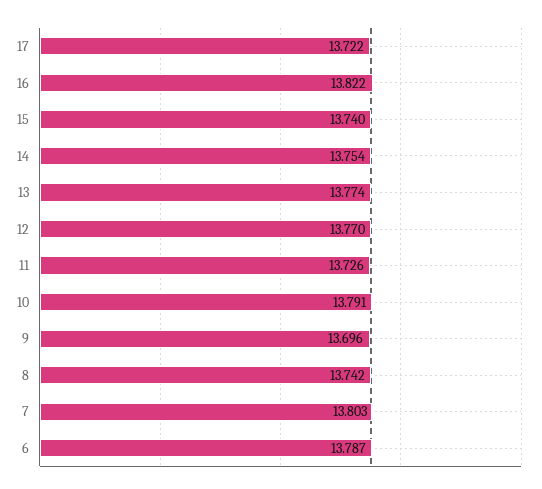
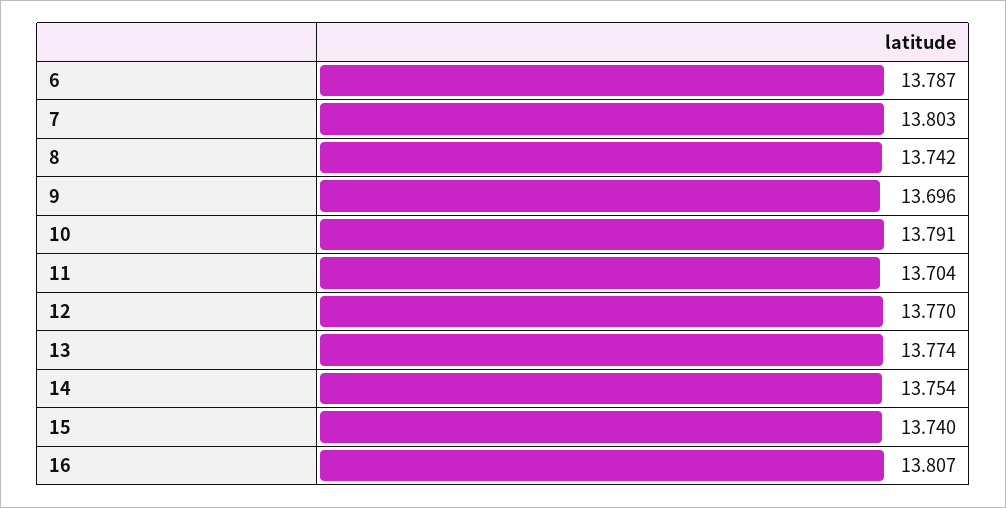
17: 13.722 -> none
16: 13.822 -> 13.807
11: 13.726 -> 13.704

